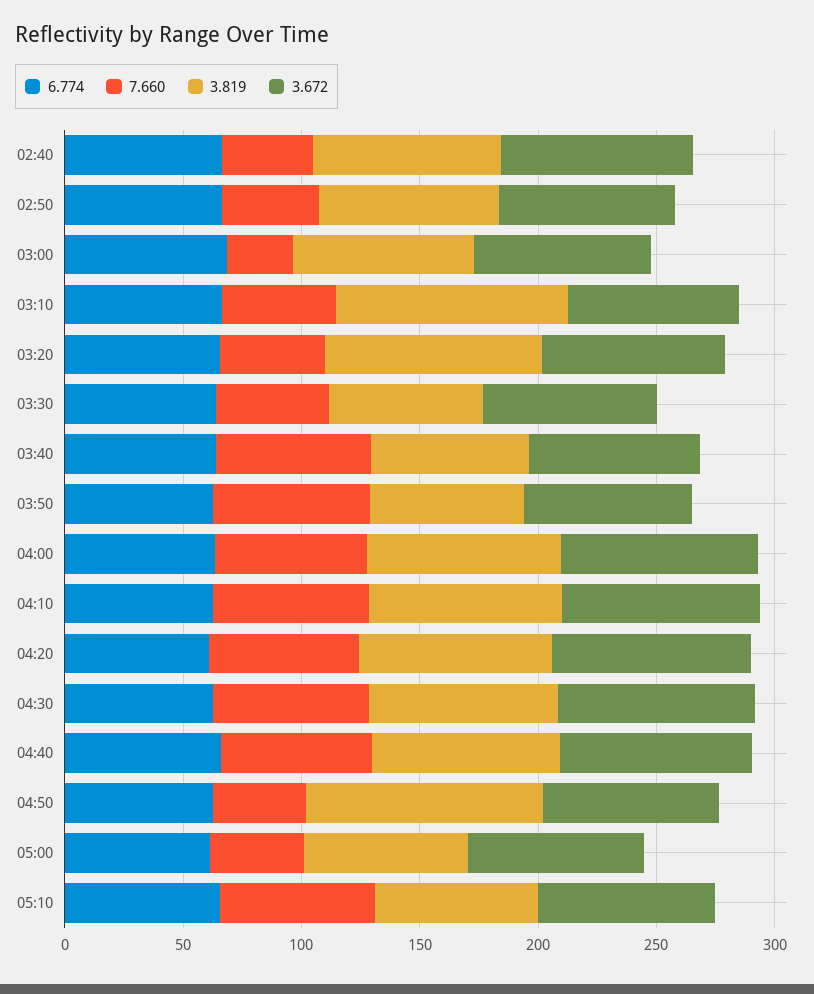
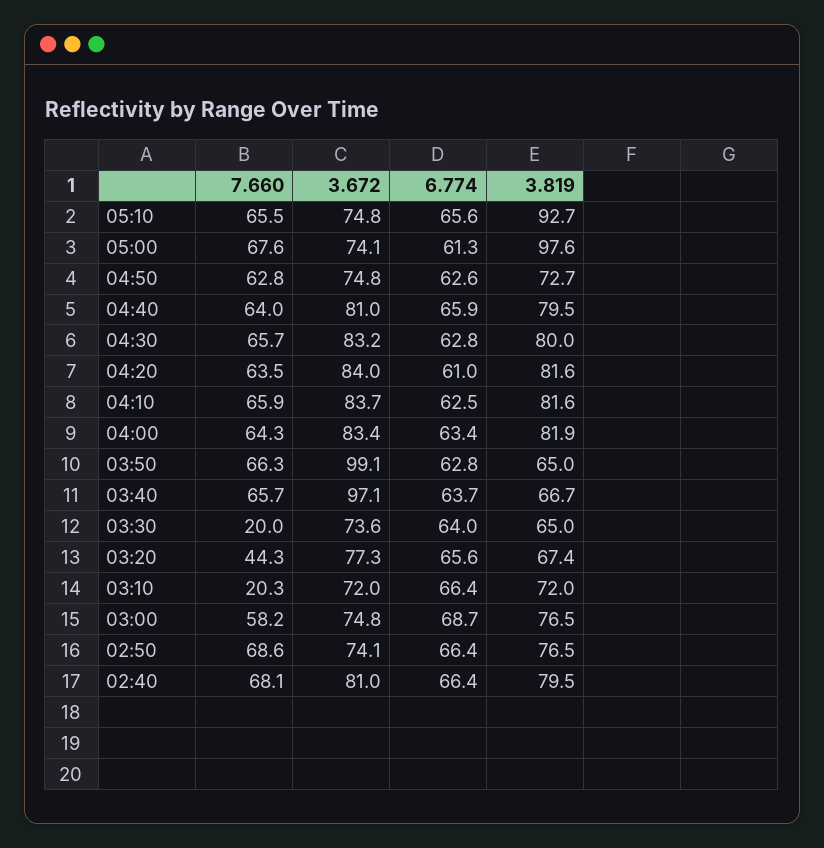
7.660, 02:40: 40 -> 68.1
7.660, 02:50: 40 -> 68.6
7.660, 03:00: 30 -> 58.2
7.660, 03:10: 50 -> 20.3
3.819, 03:10: 100 -> 72
3.819, 03:20: 90 -> 67.4
7.660, 03:30: 50 -> 20
3.672, 03:40: 70 -> 97.1
3.672, 03:50: 70 -> 99.1
7.660, 04:50: 40 -> 62.8
3.819, 04:50: 100 -> 72.7
7.660, 05:00: 40 -> 67.6
3.819, 05:00: 70 -> 97.6
3.819, 05:10: 70 -> 92.7

